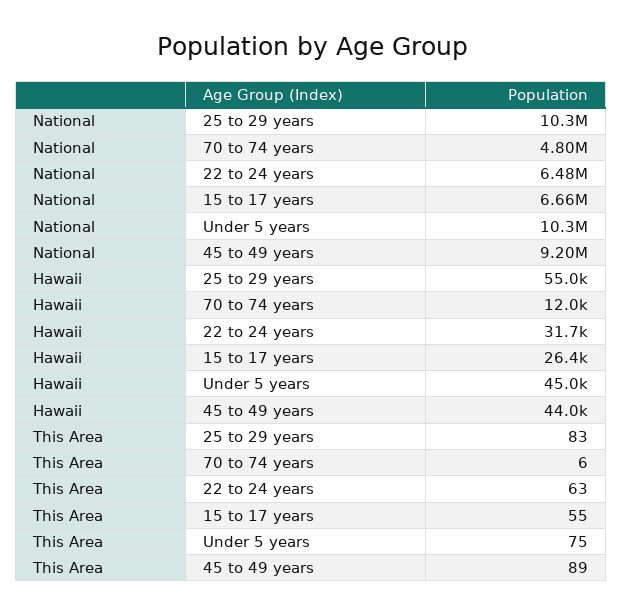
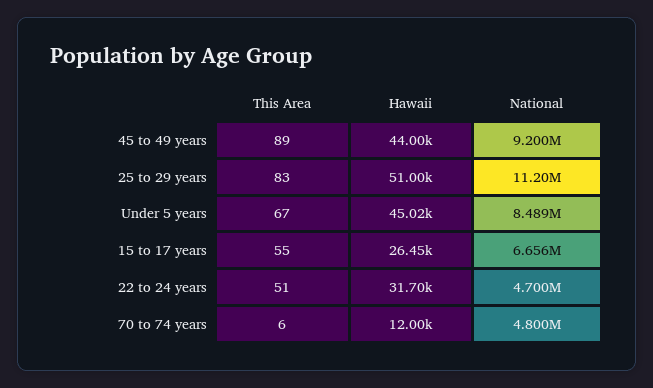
National, 25 to 29 years: 10300000 -> 11200000
National, 22 to 24 years: 6480000 -> 4700000
National, Under 5 years: 10300000 -> 8489000
Hawaii, 25 to 29 years: 55000 -> 51000
This Area, 22 to 24 years: 63 -> 51
This Area, Under 5 years: 75 -> 67

